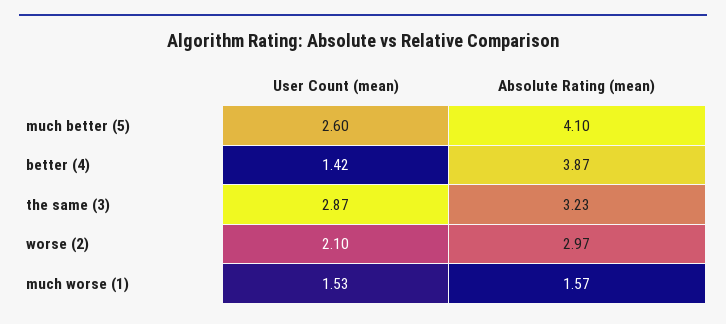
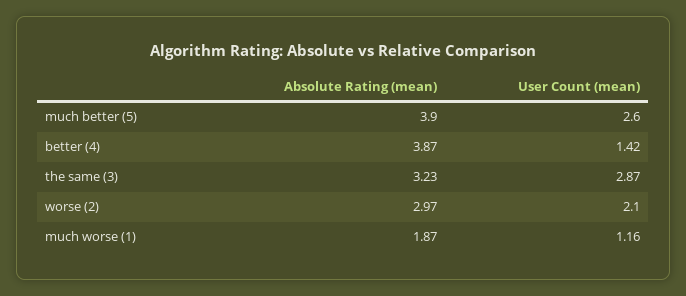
Absolute Rating (mean), much better (5): 4.1 -> 3.9
User Count (mean), much worse (1): 1.53 -> 1.16
Absolute Rating (mean), much worse (1): 1.57 -> 1.87

